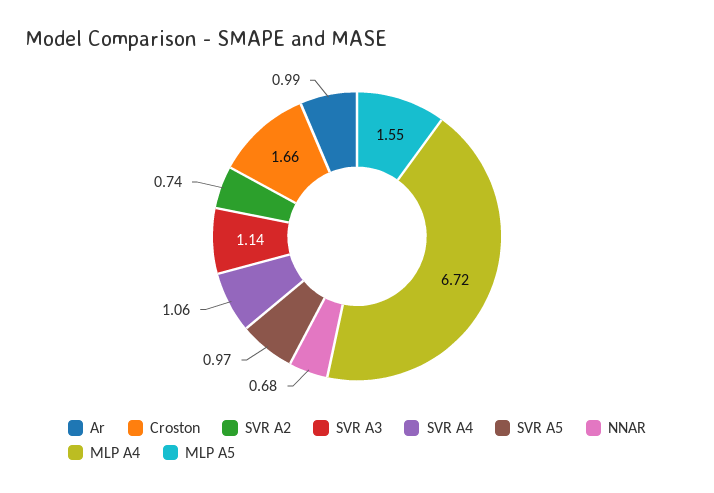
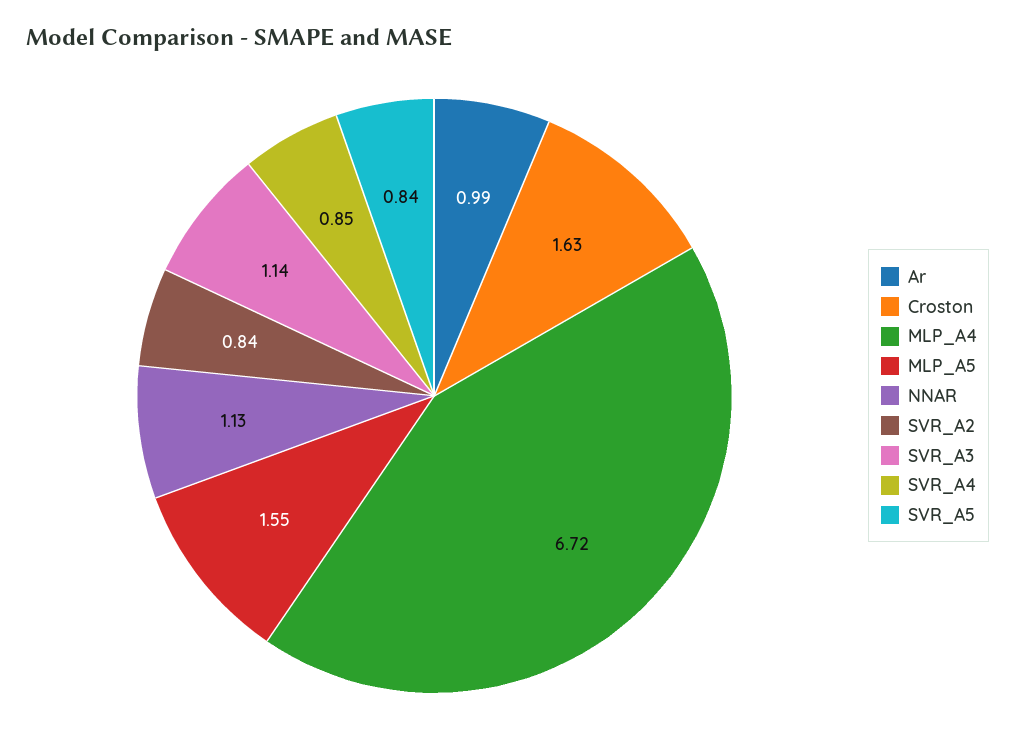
Croston: 1.66 -> 1.63
SVR A2: 0.74 -> 0.84
SVR A4: 1.06 -> 0.85
SVR A5: 0.97 -> 0.84
NNAR: 0.68 -> 1.13

